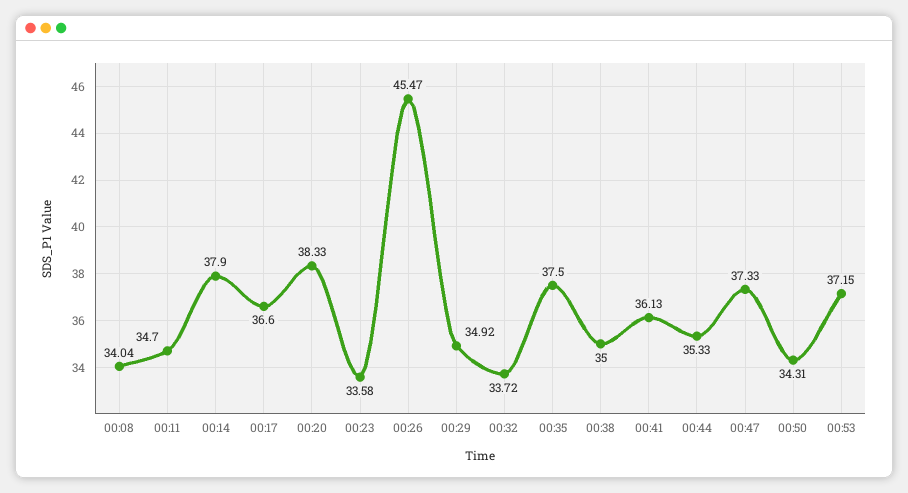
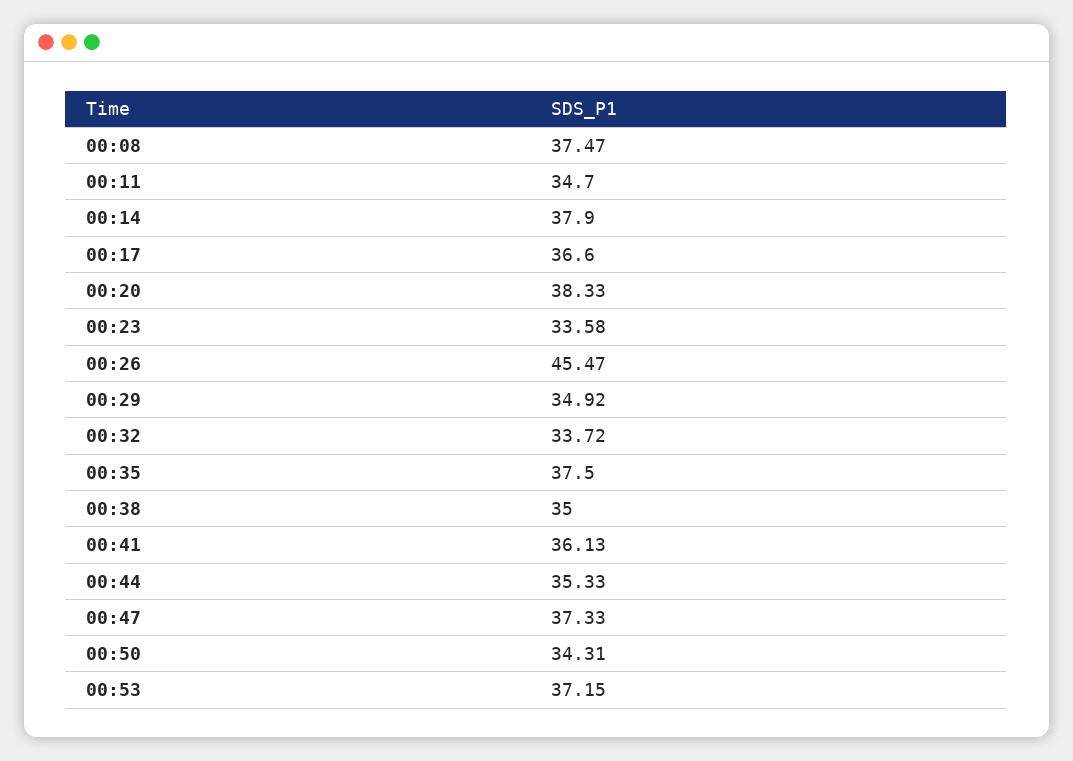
00:08: 34.04 -> 37.47

